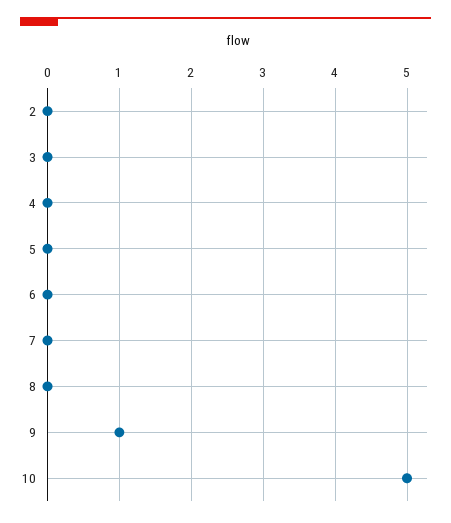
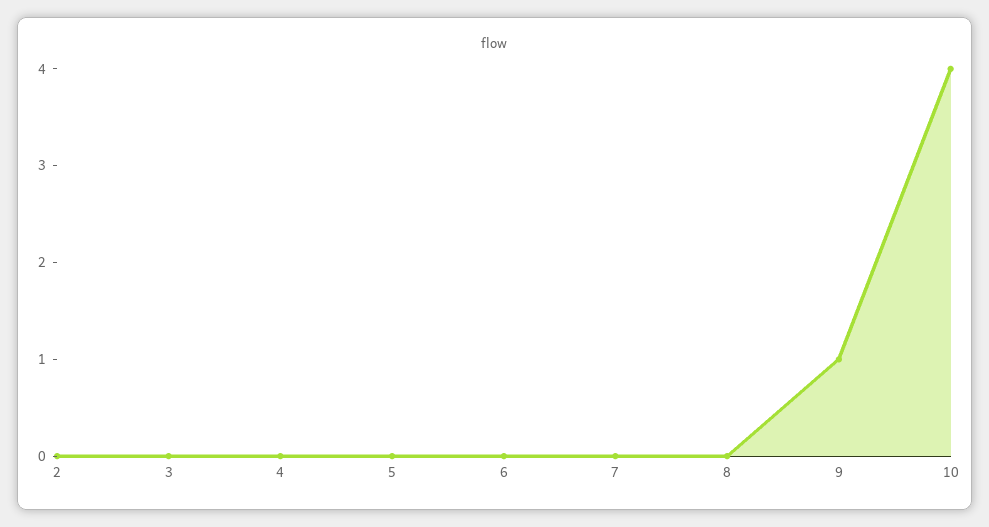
10: 5 -> 4

